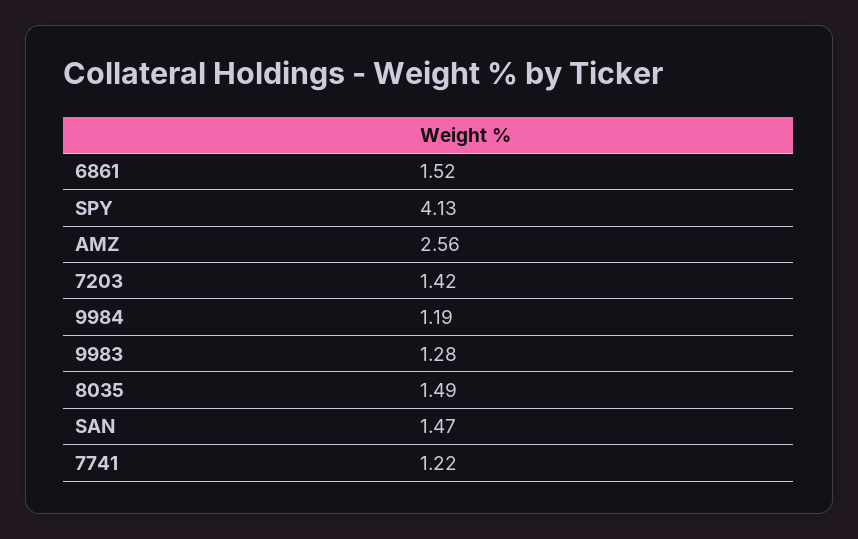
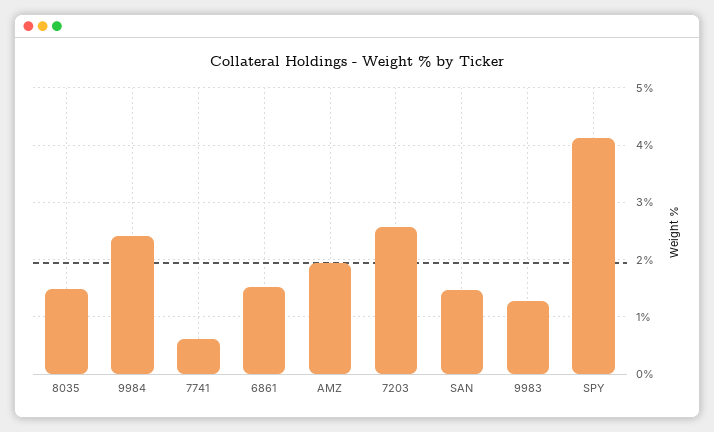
AMZ: 2.56 -> 2
7203: 1.42 -> 2.6
9984: 1.19 -> 2.4
7741: 1.22 -> 0.6

